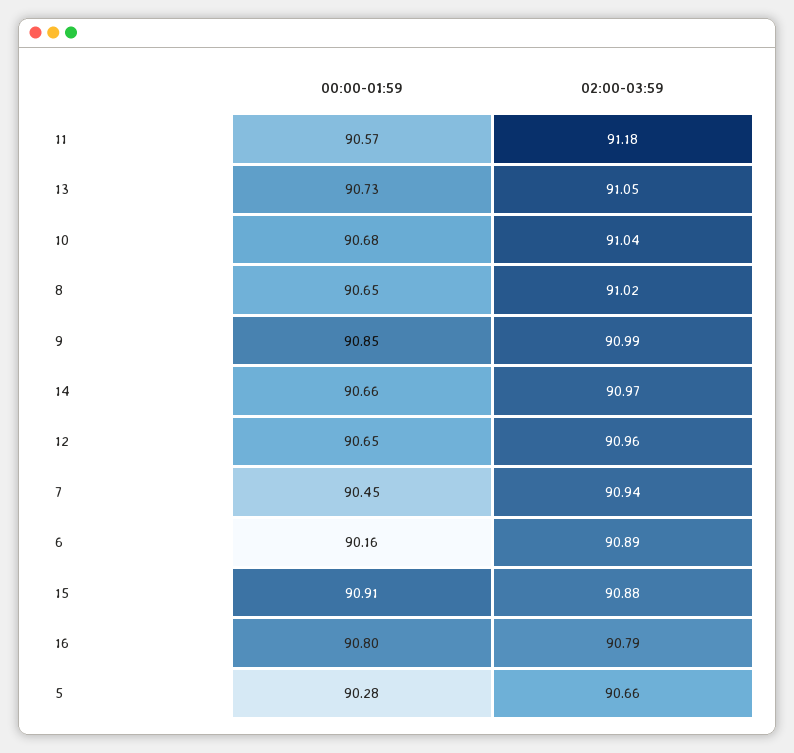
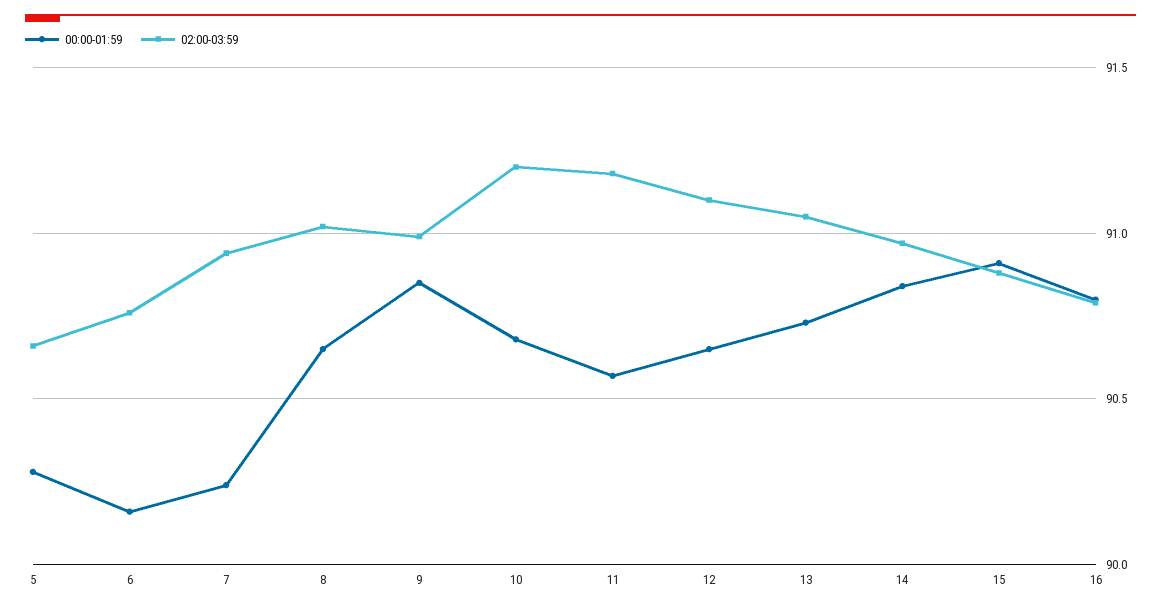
02:00-03:59, 10: 91.04 -> 91.2
00:00-01:59, 14: 90.66 -> 90.85
02:00-03:59, 12: 90.96 -> 91.1
00:00-01:59, 7: 90.45 -> 90.25
02:00-03:59, 6: 90.89 -> 90.75

